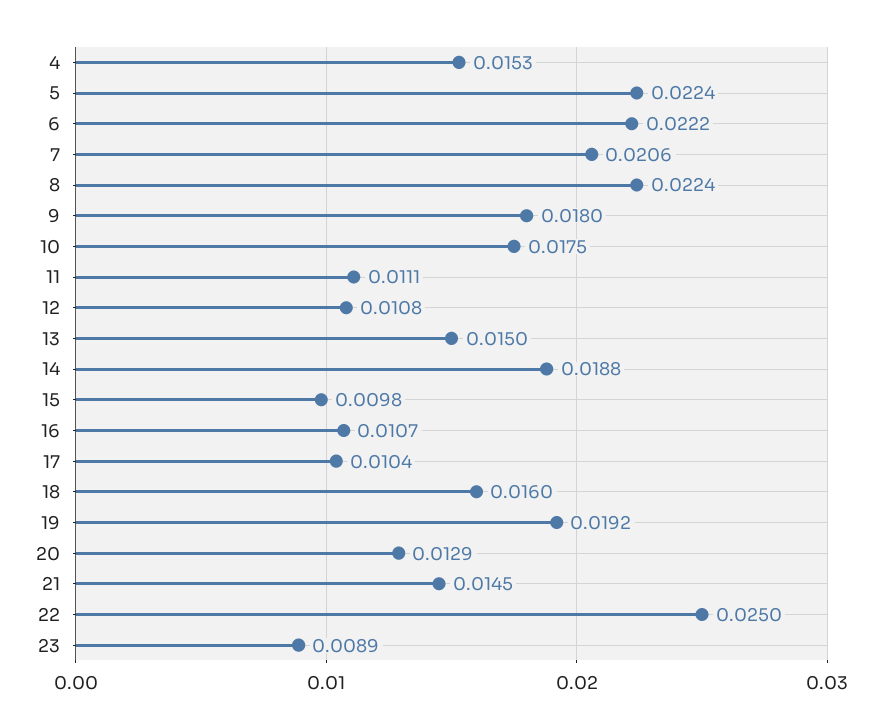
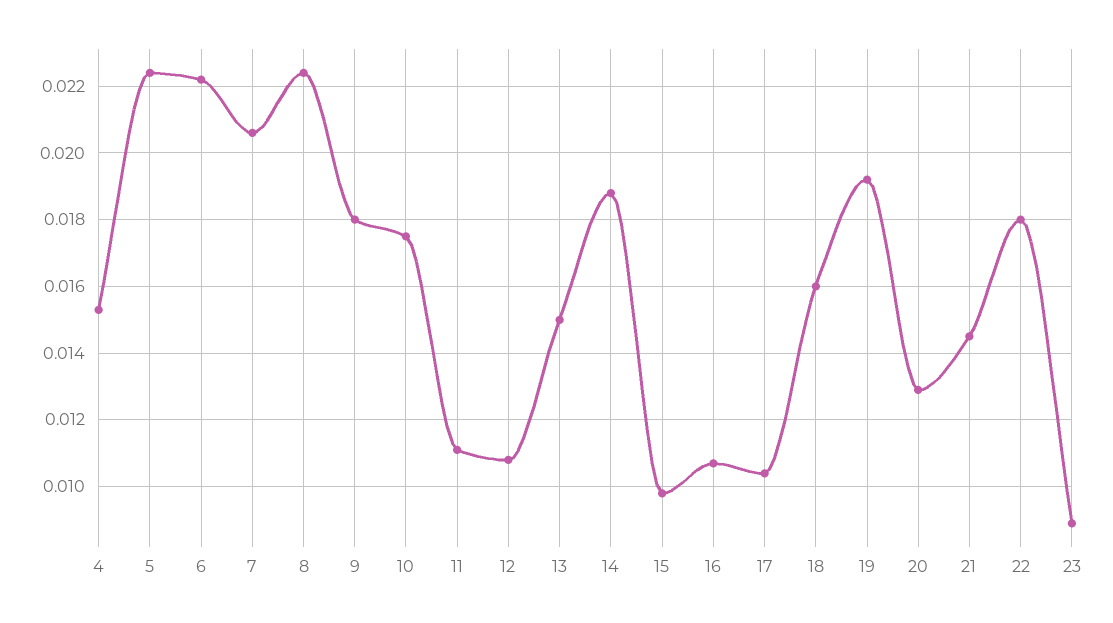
22: 0.025 -> 0.018

